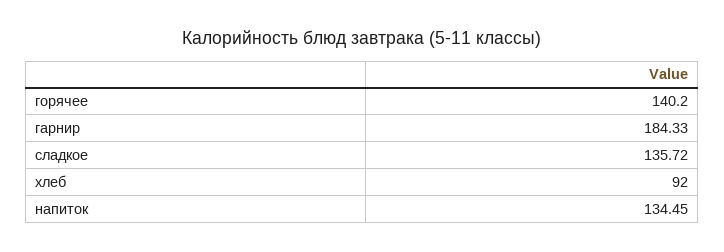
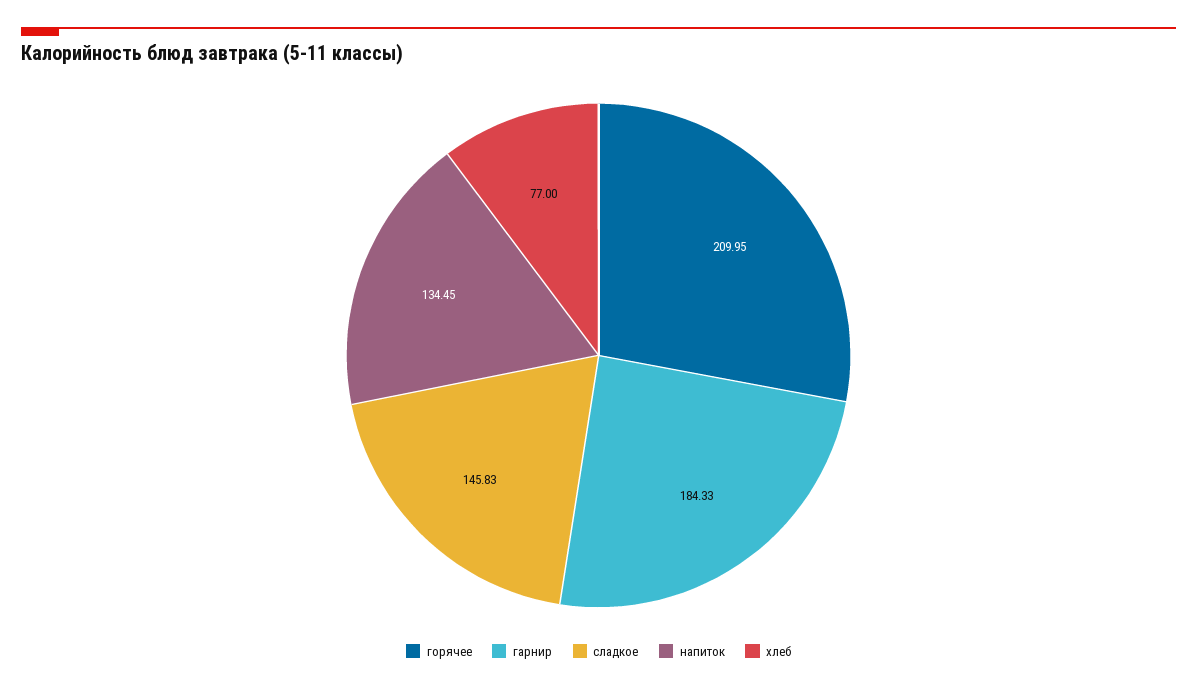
горячее: 140.2 -> 209.95
сладкое: 135.72 -> 145.83
хлеб: 92 -> 77

